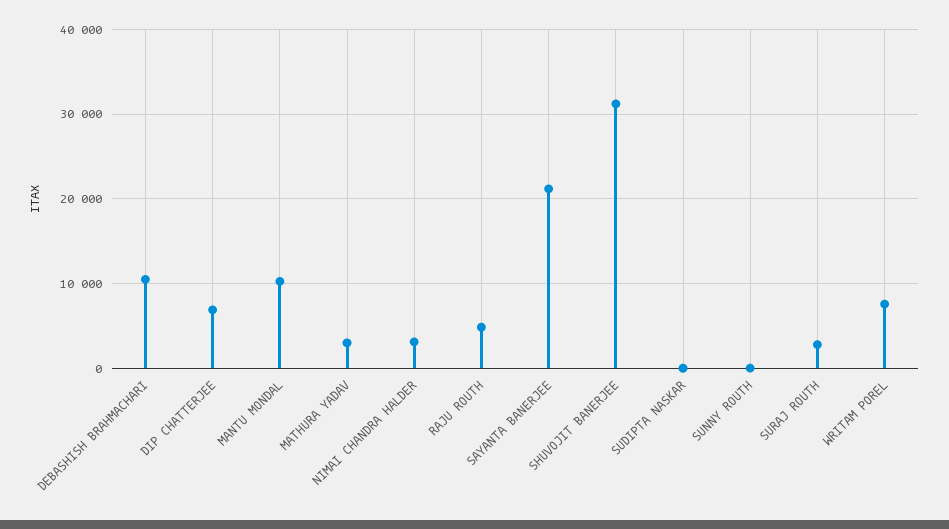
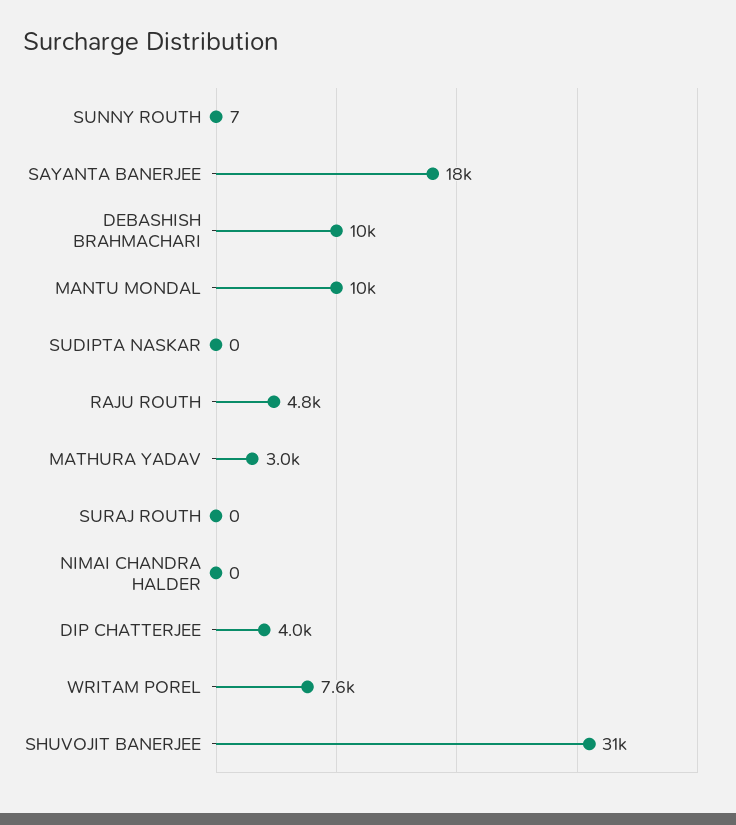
DIP CHATTERJEE: 7000 -> 4000
NIMAI CHANDRA HALDER: 3000 -> 0
SAYANTA BANERJEE: 21000 -> 18000
SURAJ ROUTH: 3000 -> 0

